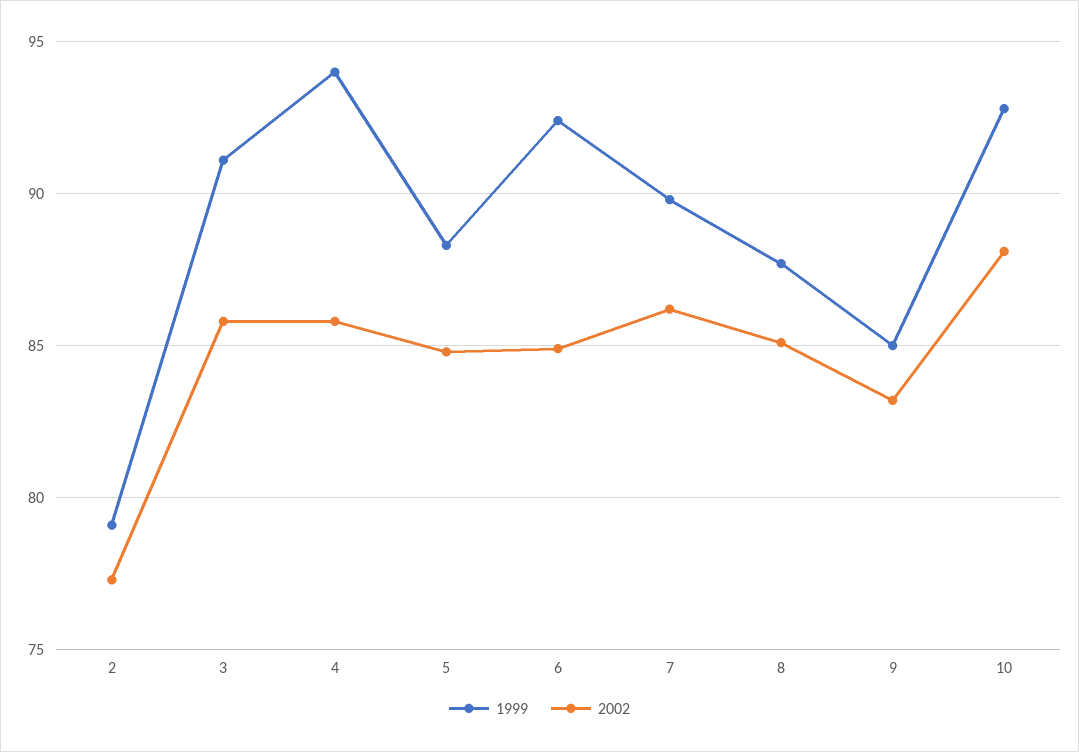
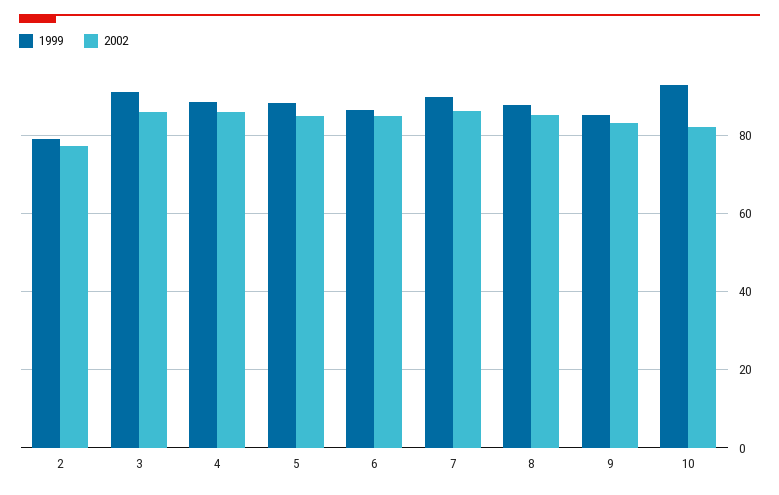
1999, 4: 94 -> 88
1999, 6: 92.5 -> 86
2002, 10: 88 -> 82

